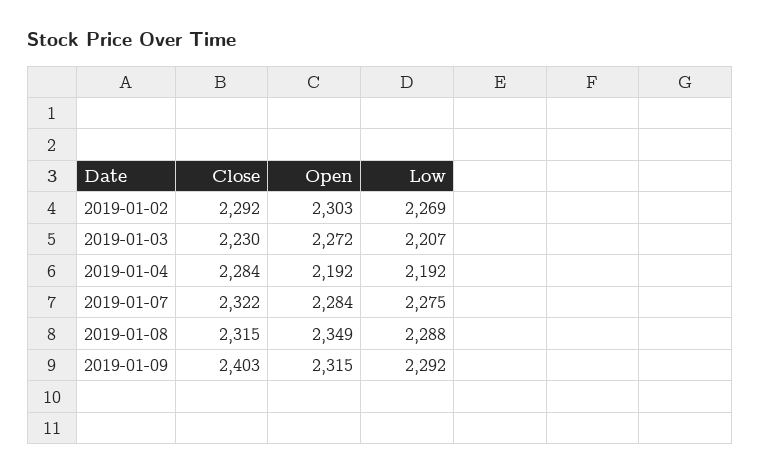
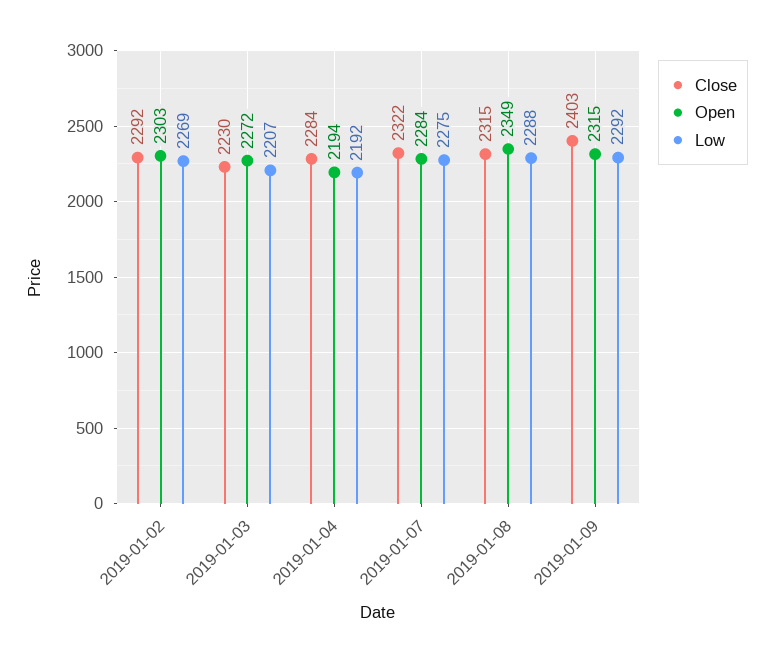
Open, 2019-01-04: 2192 -> 2194

